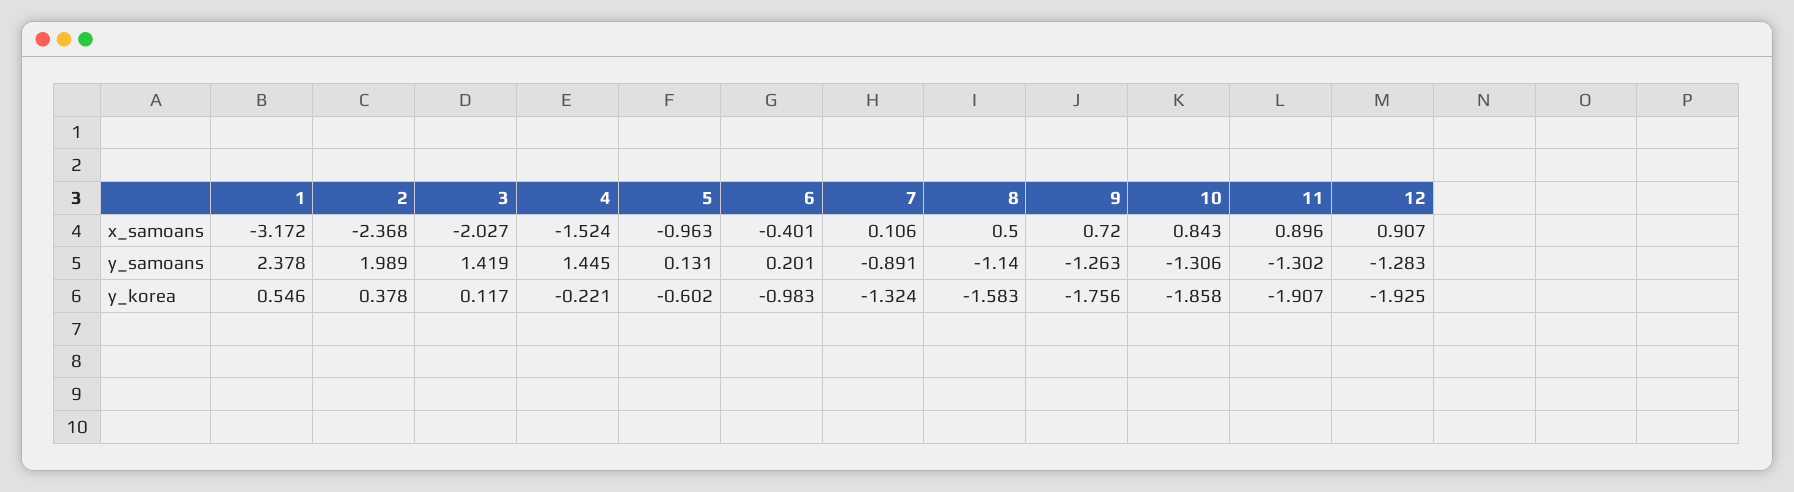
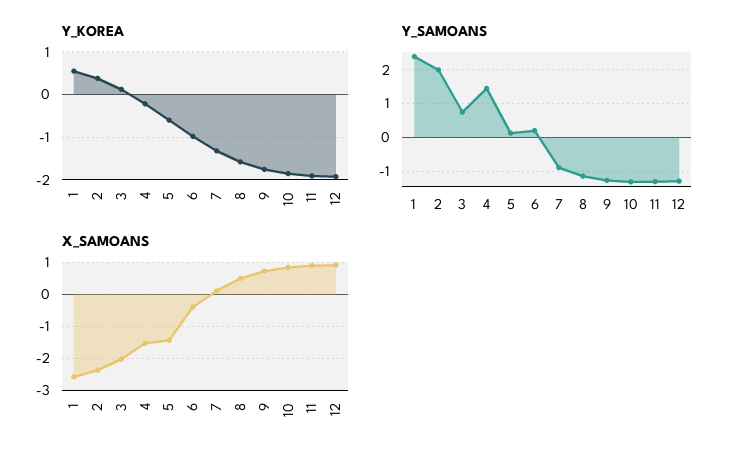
x_samoans, 1: -3.172 -> -2.6
x_samoans, 5: -0.963 -> -1.4
y_samoans, 3: 1.419 -> 0.8

